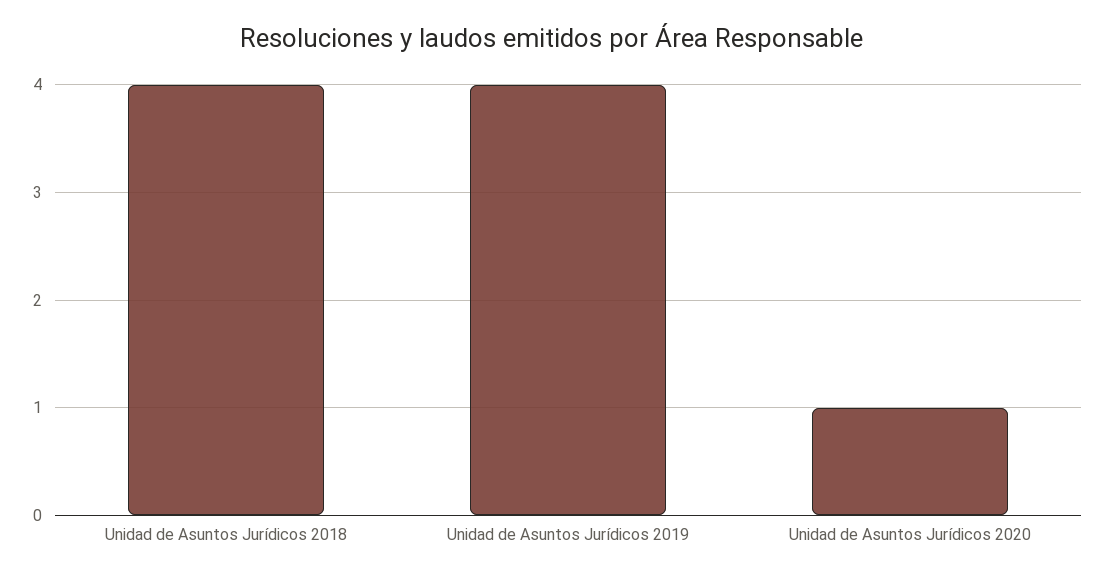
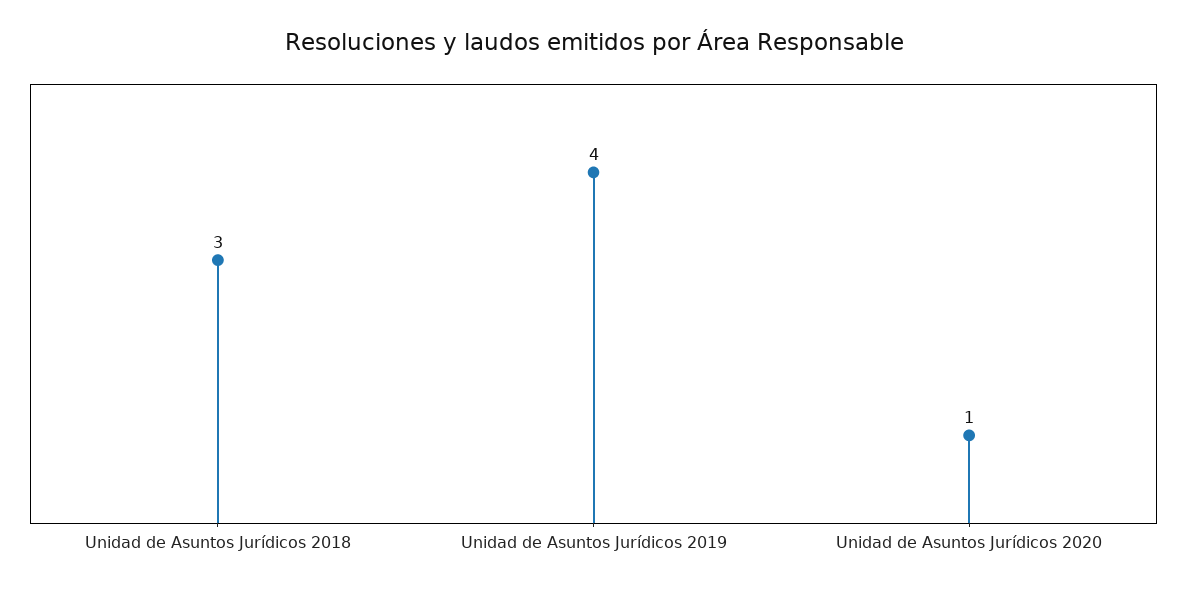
Unidad de Asuntos Jurídicos 2018: 4 -> 3

